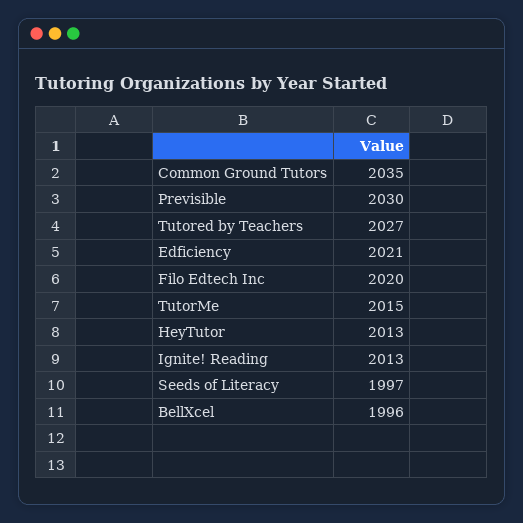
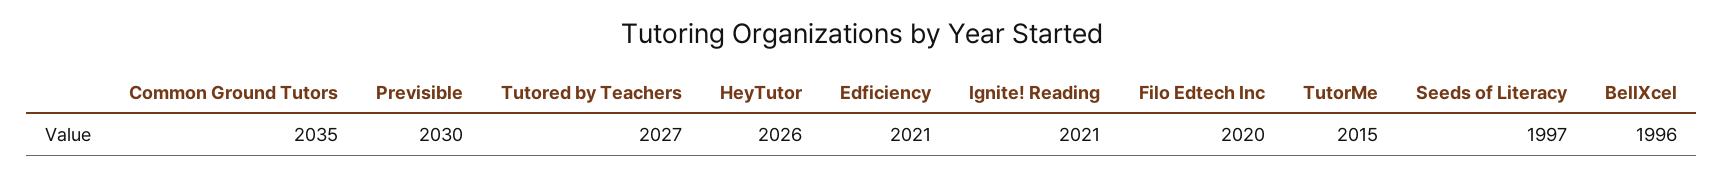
HeyTutor: 2013 -> 2026
Ignite! Reading: 2013 -> 2021

